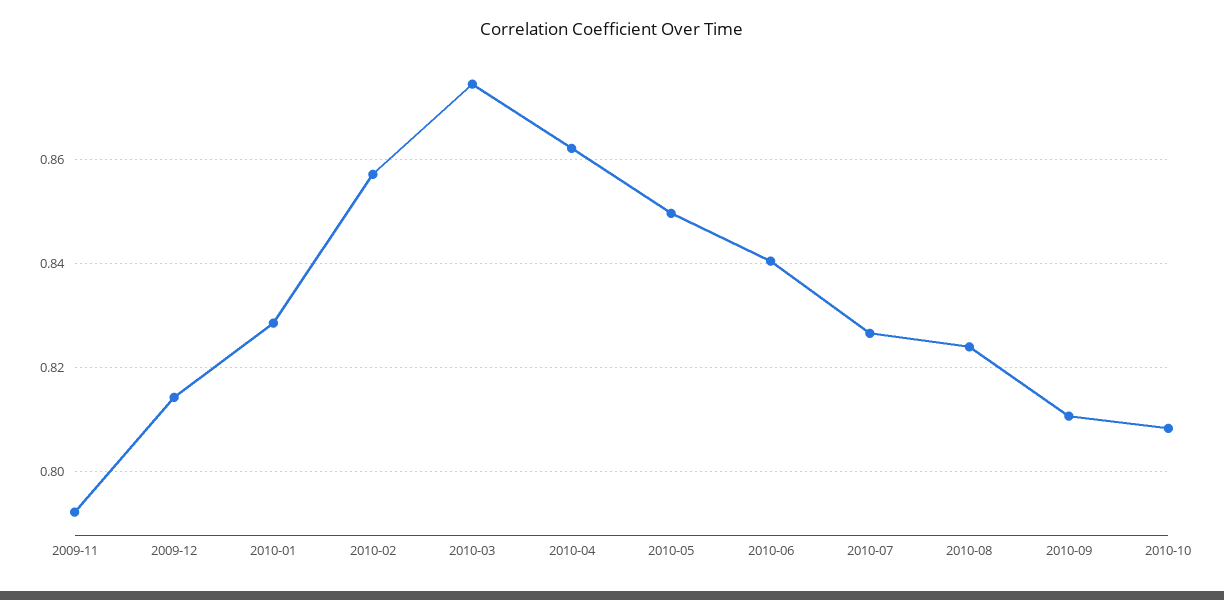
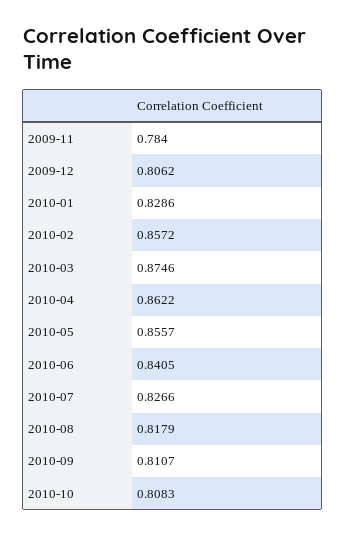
2009-11: 0.792 -> 0.784
2009-12: 0.814 -> 0.8062
2010-05: 0.85 -> 0.8557
2010-08: 0.824 -> 0.8179

